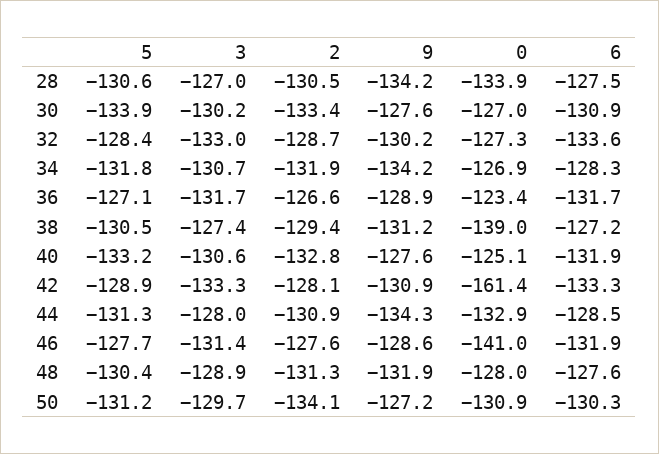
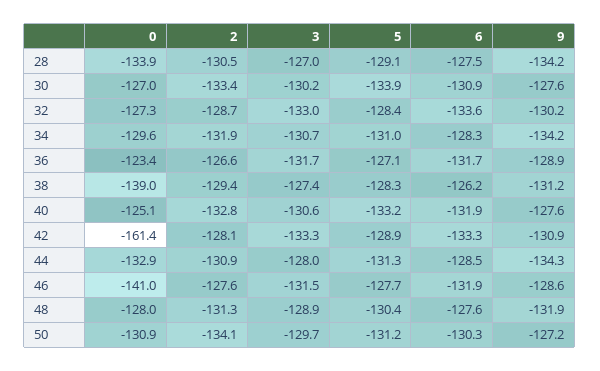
5, 28: -130.6 -> -129.1
5, 34: -131.8 -> -131
0, 34: -126.9 -> -129.6
5, 38: -130.5 -> -128.3
6, 38: -127.2 -> -126.2
3, 46: -131.4 -> -131.5

